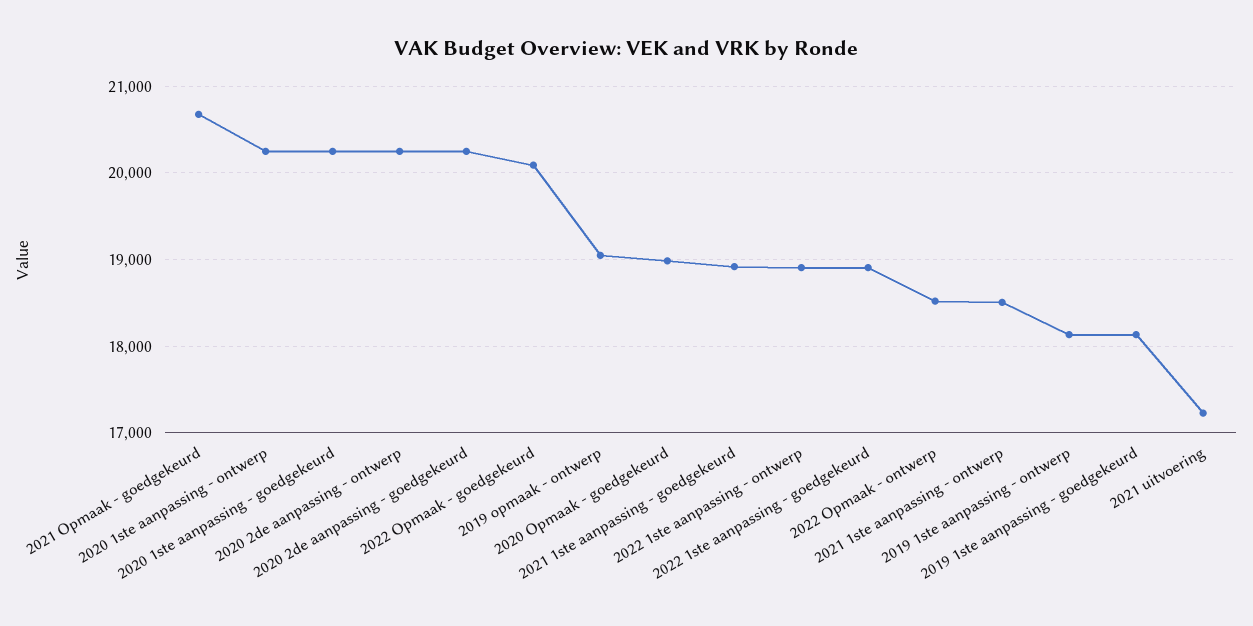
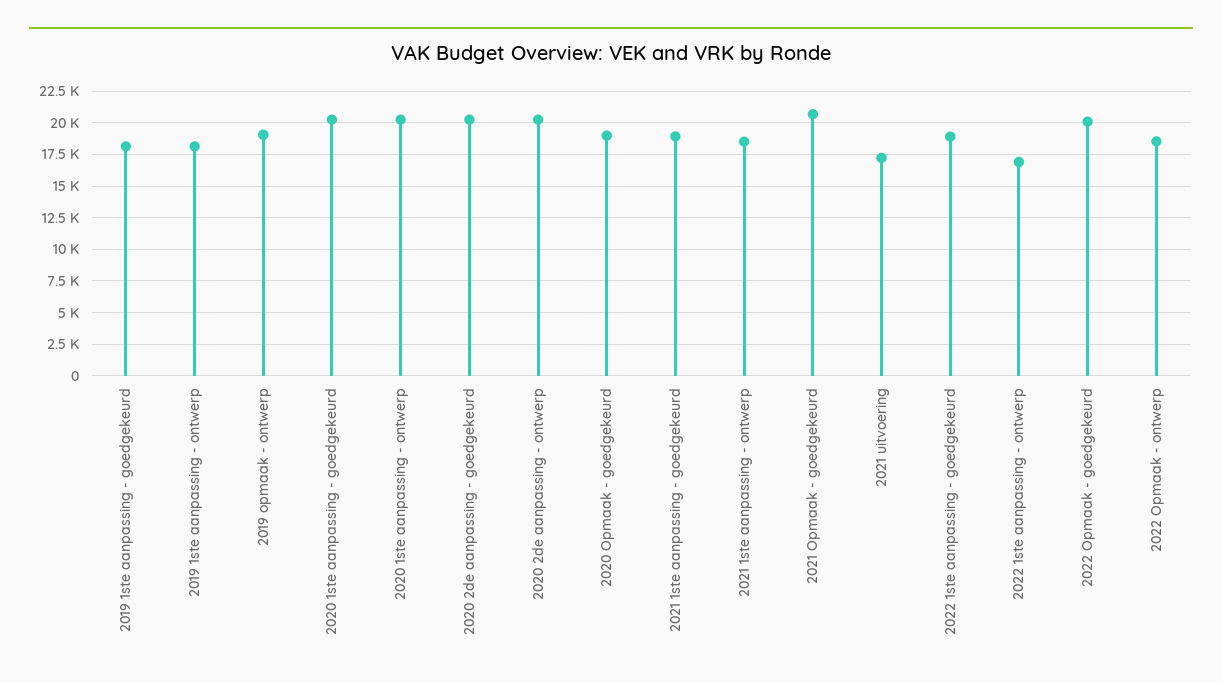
2022 1ste aanpassing - ontwerp: 18900 -> 17000

